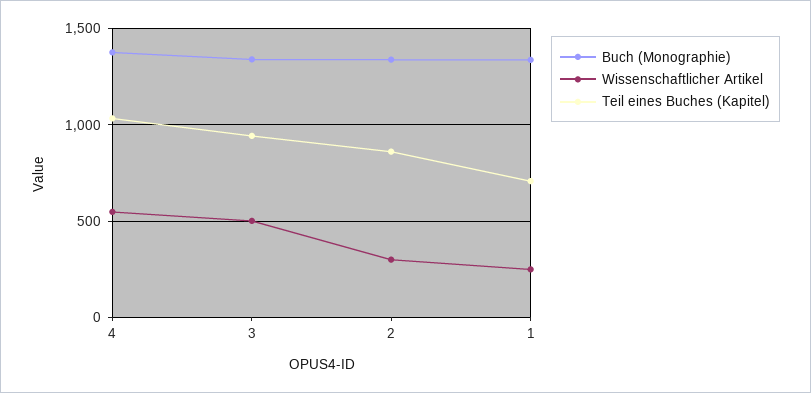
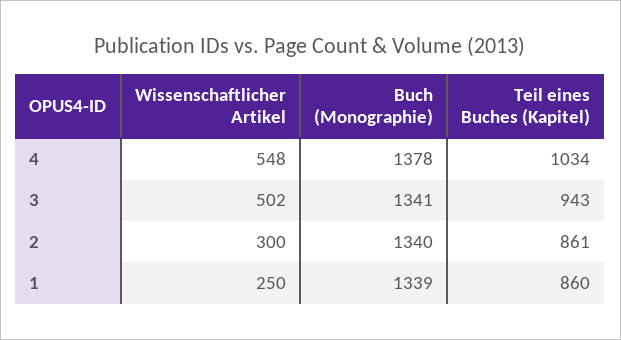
Teil eines Buches (Kapitel), 1: 700 -> 860

